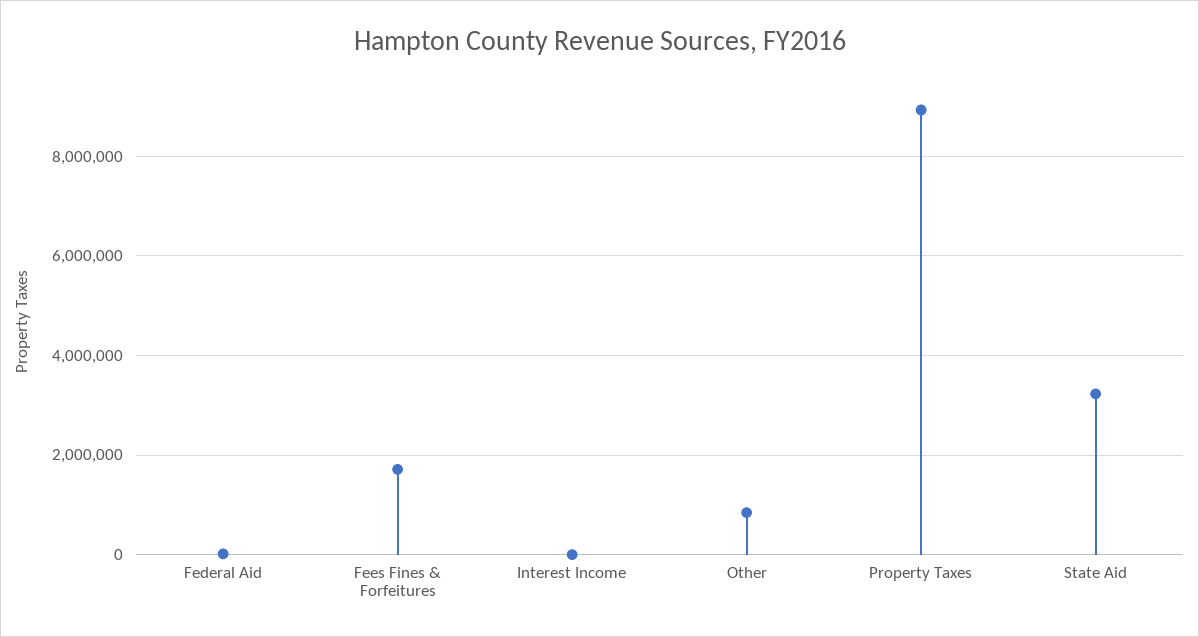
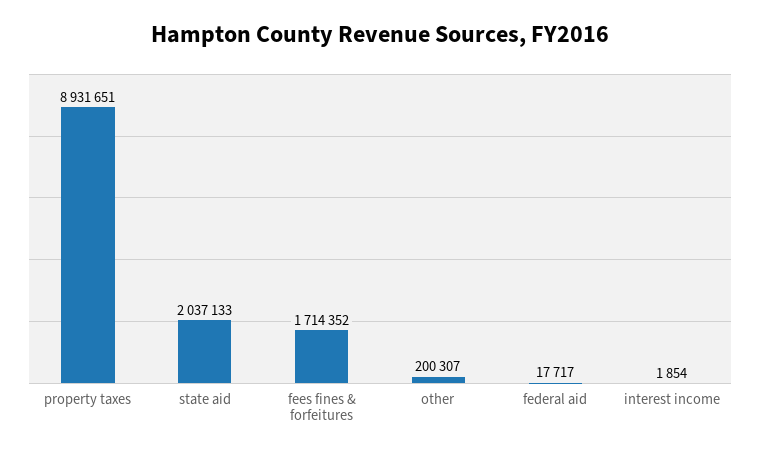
Other: 800000 -> 200307
State Aid: 3200000 -> 2037133

